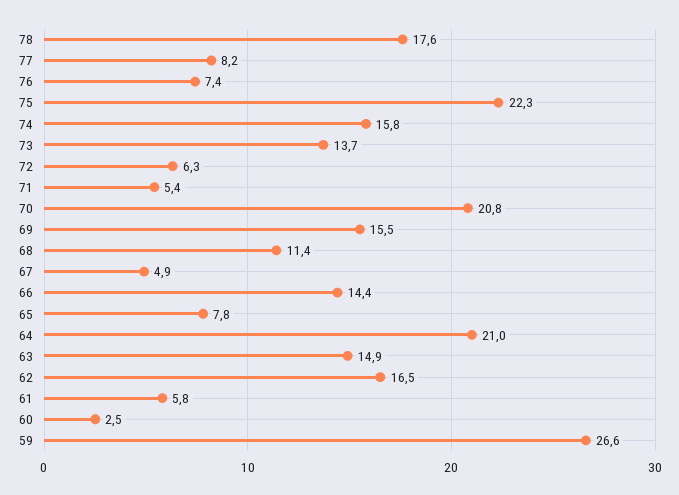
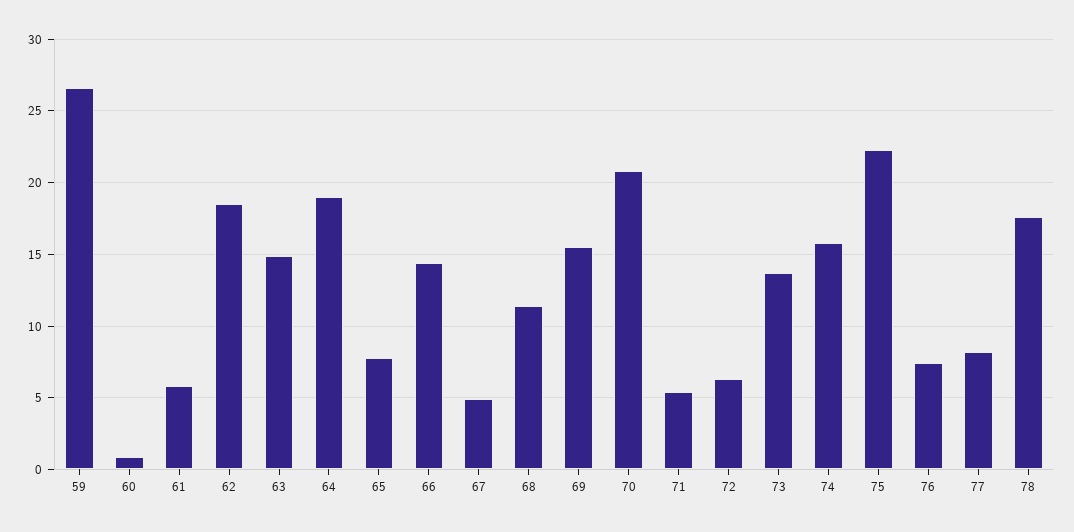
64: 21 -> 19
62: 16.5 -> 18.5
60: 2.5 -> 1

